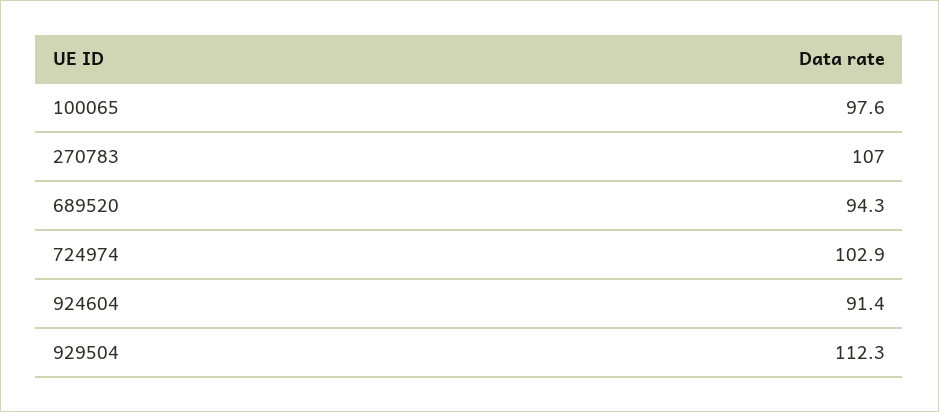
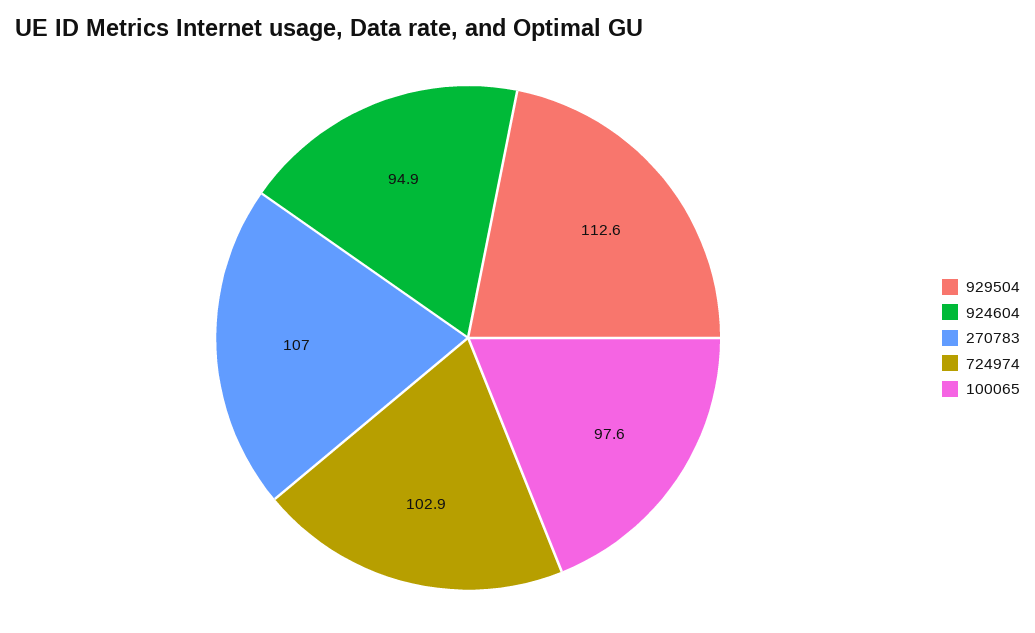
689520: 94.3 -> none
924604: 91.4 -> 94.9
929504: 112.3 -> 112.6

